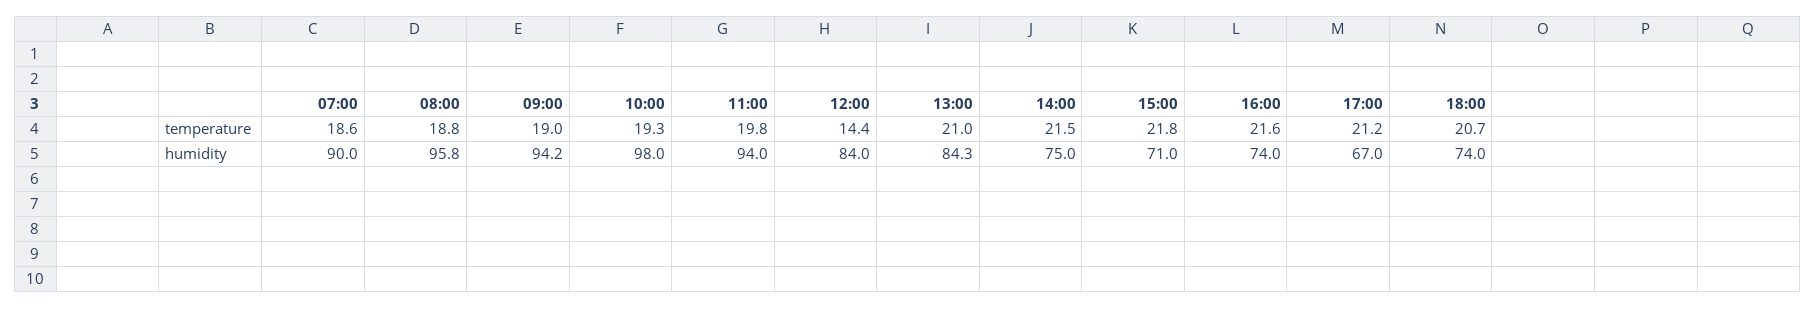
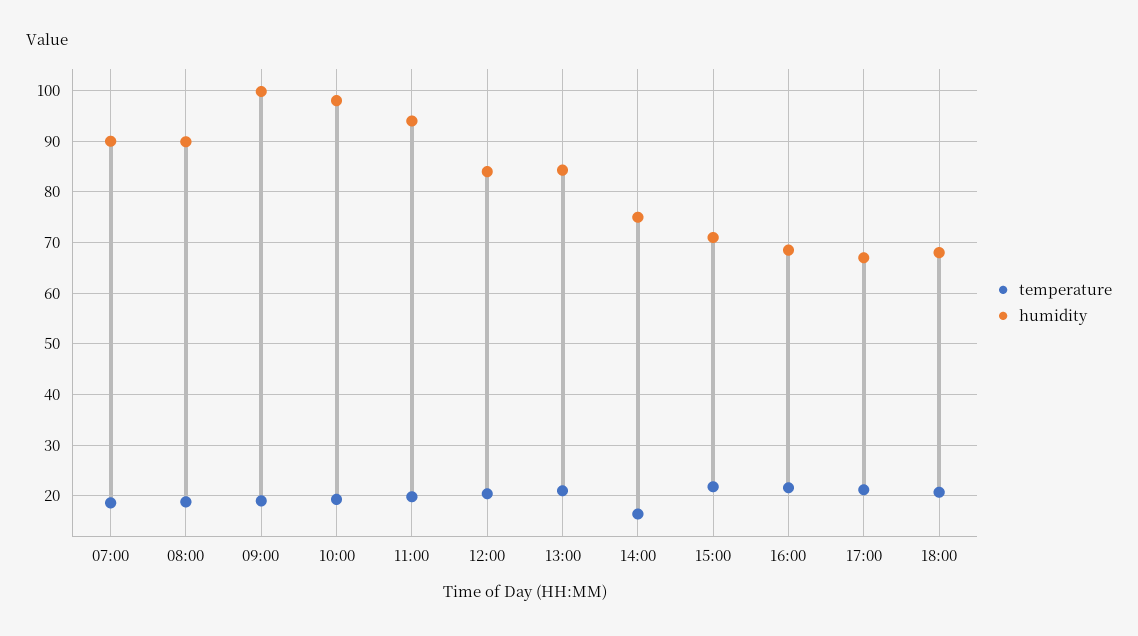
temperature, 12:00: 14.4 -> 20
temperature, 14:00: 21.5 -> 16
humidity, 08:00: 95.8 -> 90
humidity, 09:00: 94.2 -> 100
humidity, 16:00: 74 -> 68
humidity, 18:00: 74 -> 68

